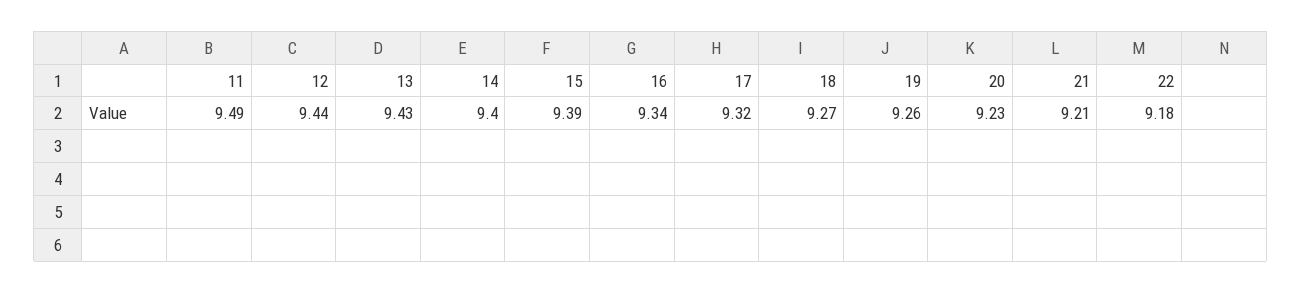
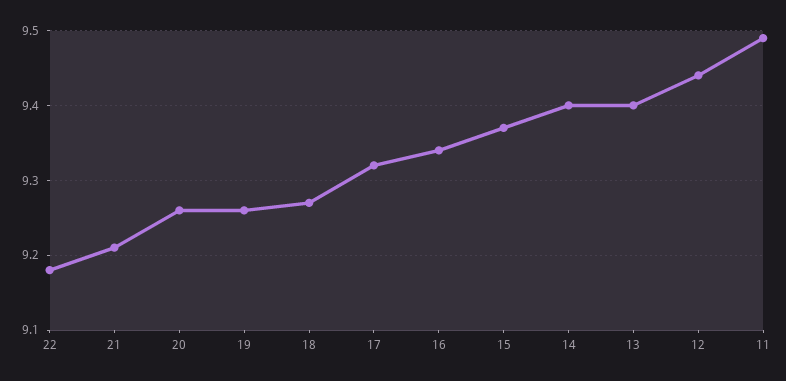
13: 9.43 -> 9.4
15: 9.39 -> 9.37
20: 9.23 -> 9.26

